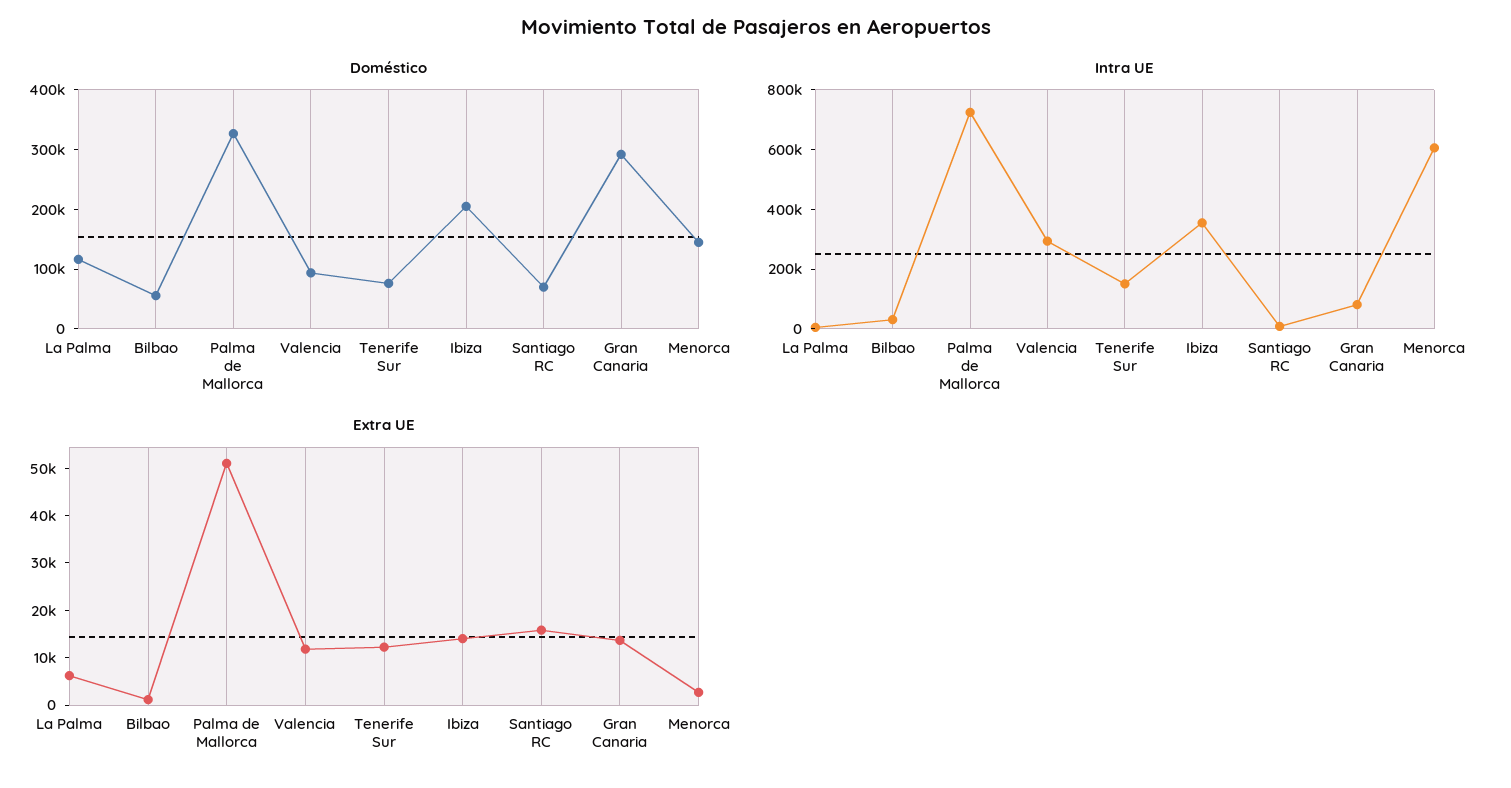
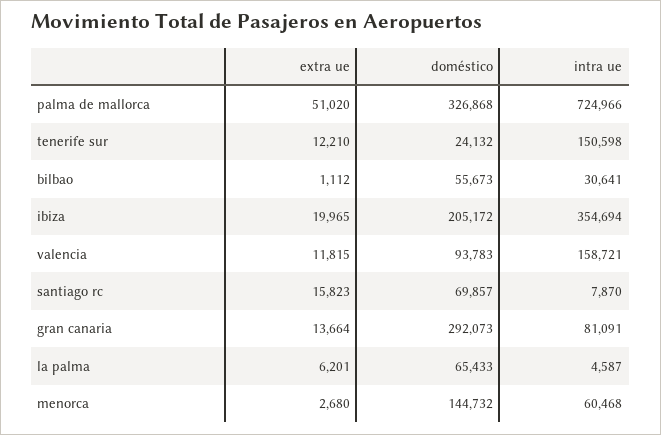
Doméstico, La Palma: 120000 -> 65433
Doméstico, Tenerife Sur: 80000 -> 24132
Intra UE, Valencia: 300000 -> 158721
Intra UE, Menorca: 600000 -> 60468
Extra UE, Ibiza: 14000 -> 19965

